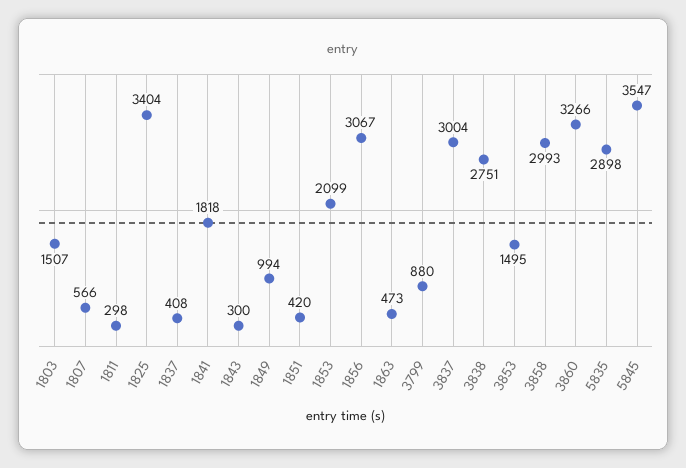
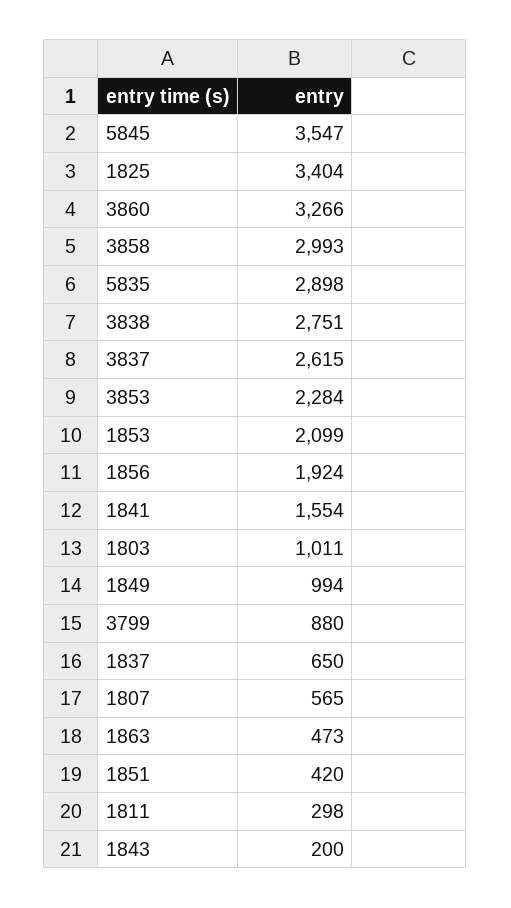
1803: 1507 -> 1011
1807: 566 -> 565
1837: 408 -> 650
1841: 1818 -> 1554
1843: 300 -> 200
1856: 3067 -> 1924
3837: 3004 -> 2615
3853: 1495 -> 2284

